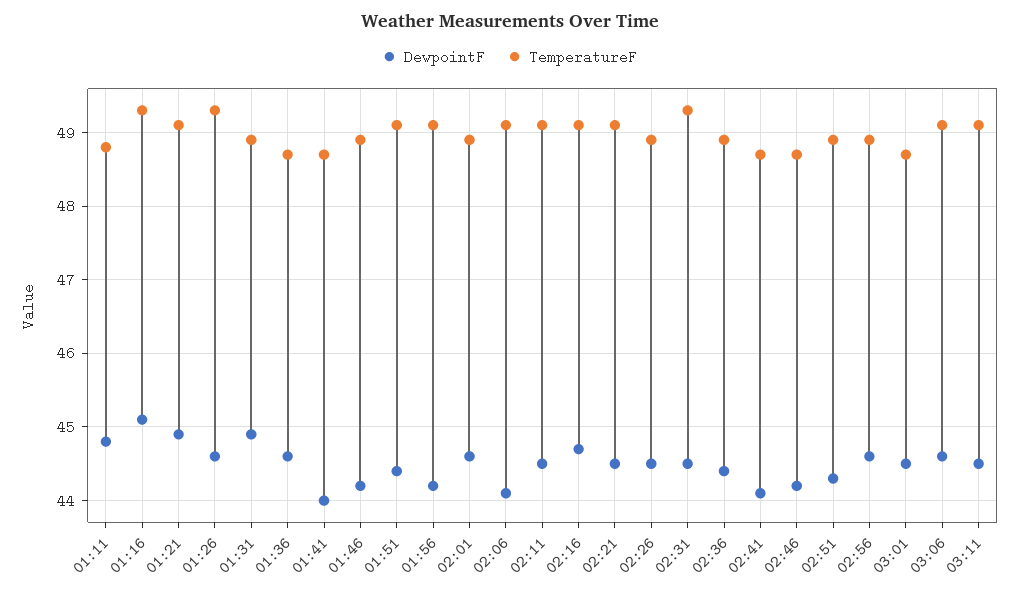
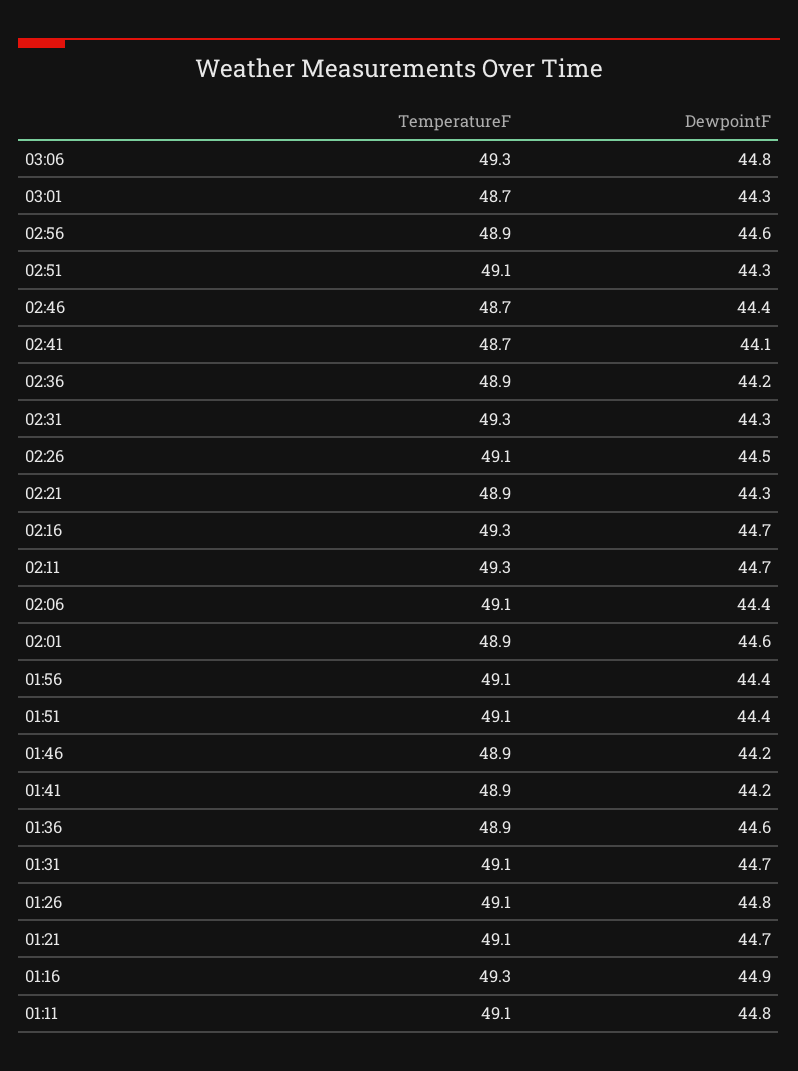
TemperatureF, 01:11: 48.8 -> 49.1
DewpointF, 01:16: 45.1 -> 44.9
DewpointF, 01:21: 44.9 -> 44.7
DewpointF, 01:26: 44.6 -> 44.8
TemperatureF, 01:26: 49.3 -> 49.1
DewpointF, 01:31: 44.9 -> 44.7
TemperatureF, 01:31: 48.9 -> 49.1
TemperatureF, 01:36: 48.7 -> 48.9
DewpointF, 01:41: 44 -> 44.2
TemperatureF, 01:41: 48.7 -> 48.9
DewpointF, 01:56: 44.2 -> 44.4
DewpointF, 02:06: 44.1 -> 44.4
DewpointF, 02:11: 44.5 -> 44.7
TemperatureF, 02:11: 49.1 -> 49.3
TemperatureF, 02:16: 49.1 -> 49.3
DewpointF, 02:21: 44.5 -> 44.3
TemperatureF, 02:21: 49.1 -> 48.9
TemperatureF, 02:26: 48.9 -> 49.1
DewpointF, 02:31: 44.5 -> 44.3
DewpointF, 02:36: 44.4 -> 44.2
DewpointF, 02:46: 44.2 -> 44.4
TemperatureF, 02:51: 48.9 -> 49.1
DewpointF, 03:01: 44.5 -> 44.3
DewpointF, 03:06: 44.6 -> 44.8
TemperatureF, 03:06: 49.1 -> 49.3
DewpointF, 03:11: 44.5 -> none
TemperatureF, 03:11: 49.1 -> none

